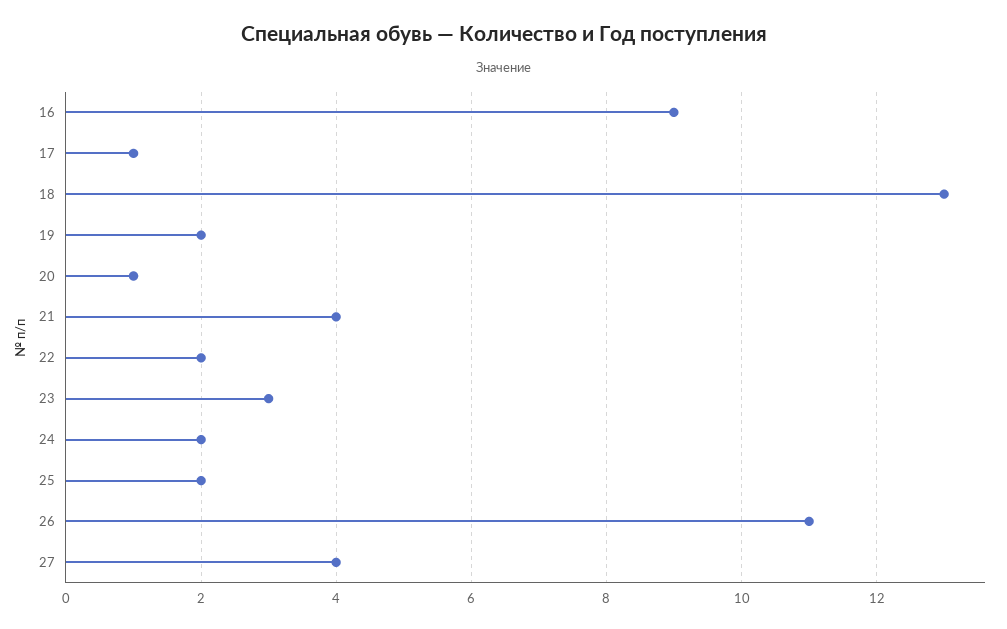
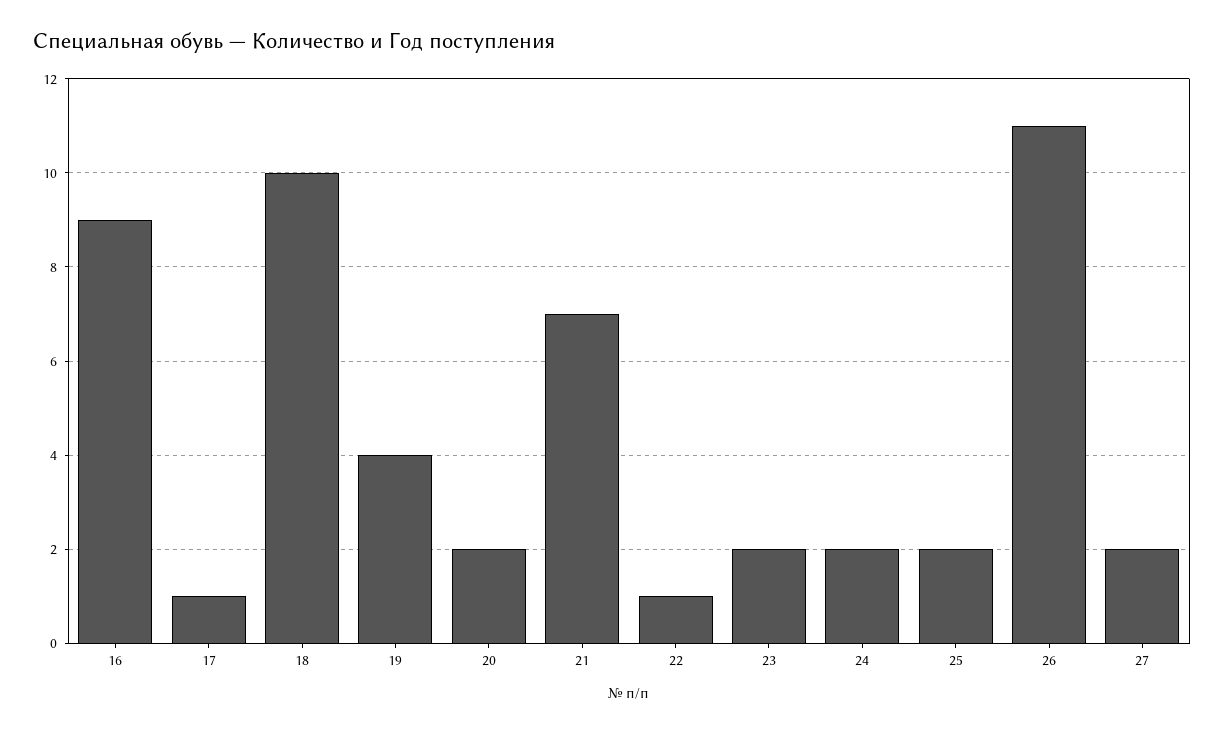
18: 13 -> 10
19: 2 -> 4
20: 1 -> 2
21: 4 -> 7
22: 2 -> 1
23: 3 -> 2
27: 4 -> 2

